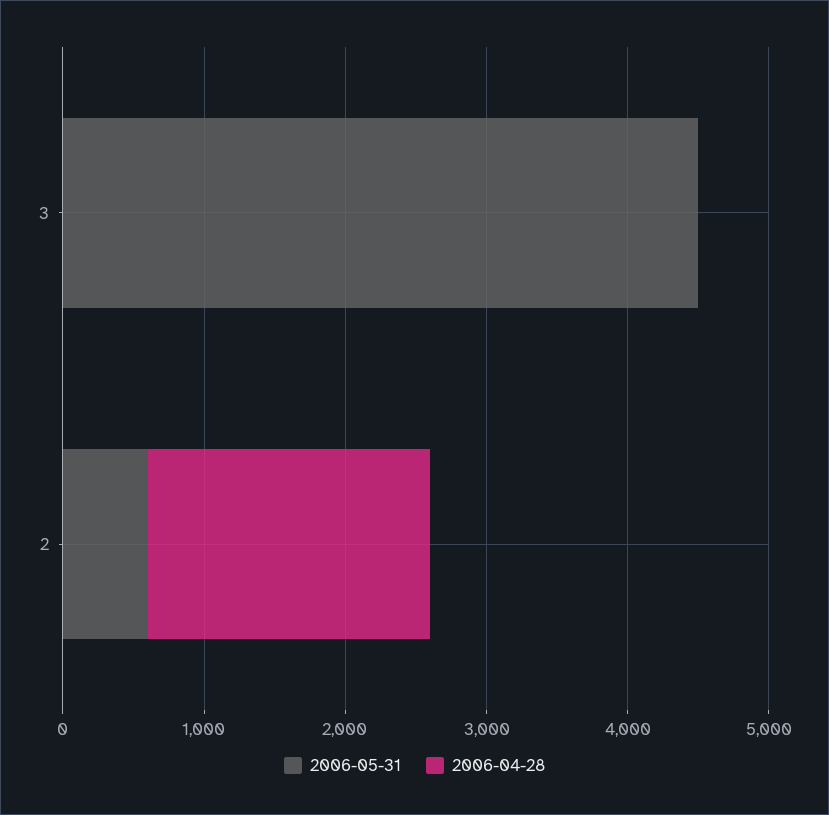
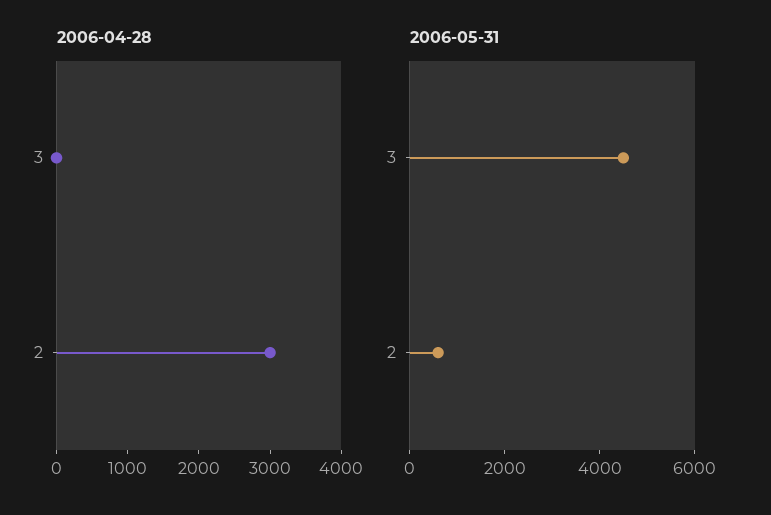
2006-04-28, 2: 2000 -> 3000

